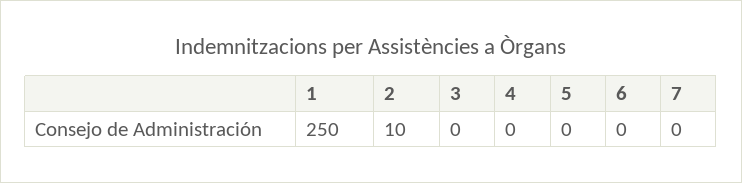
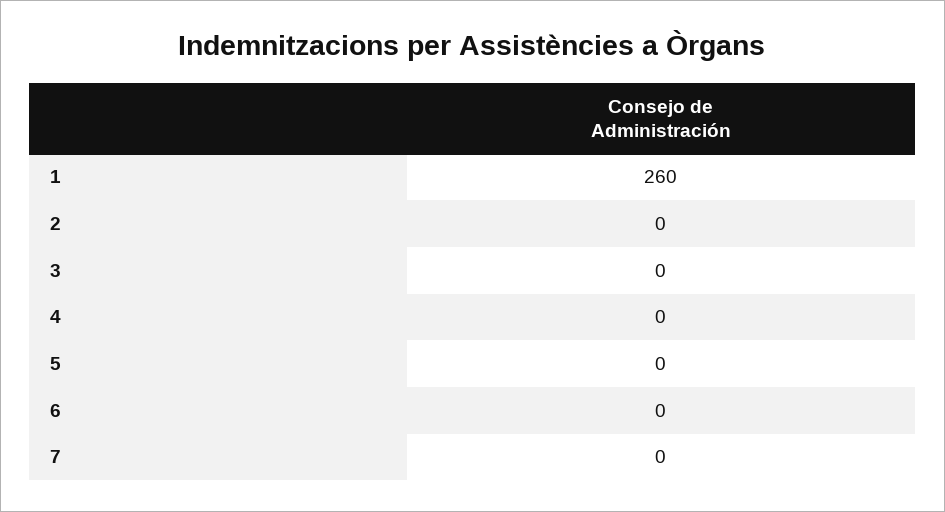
1: 250 -> 260
2: 10 -> 0

